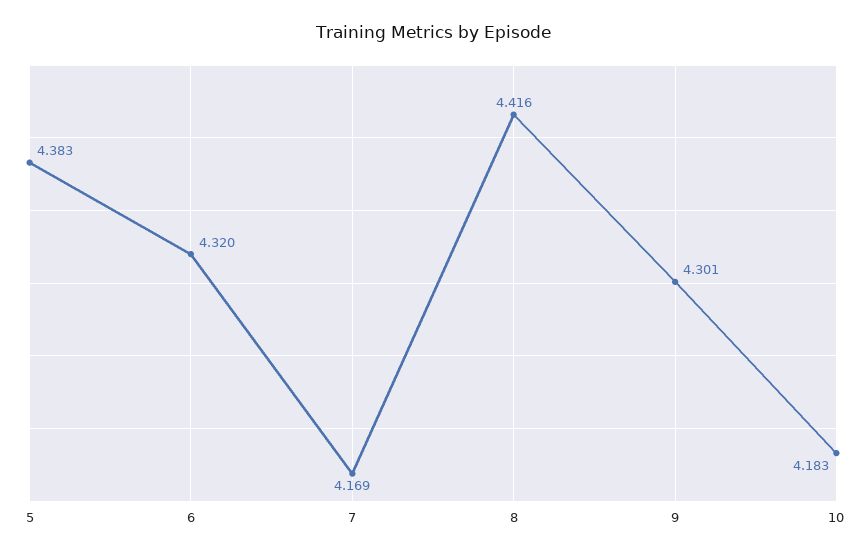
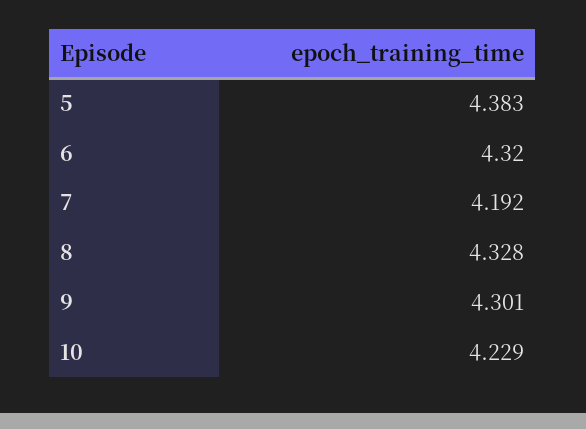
7: 4.169 -> 4.192
8: 4.416 -> 4.328
10: 4.183 -> 4.229

